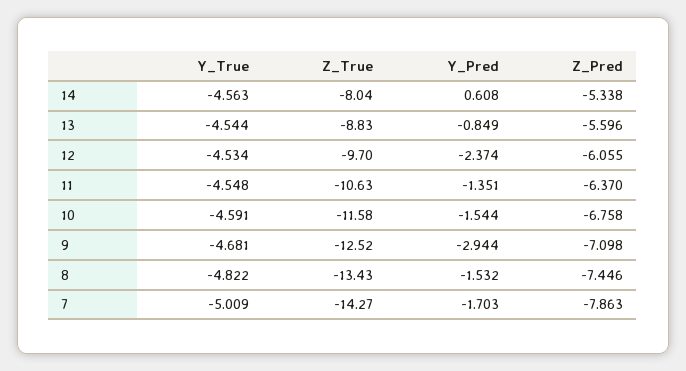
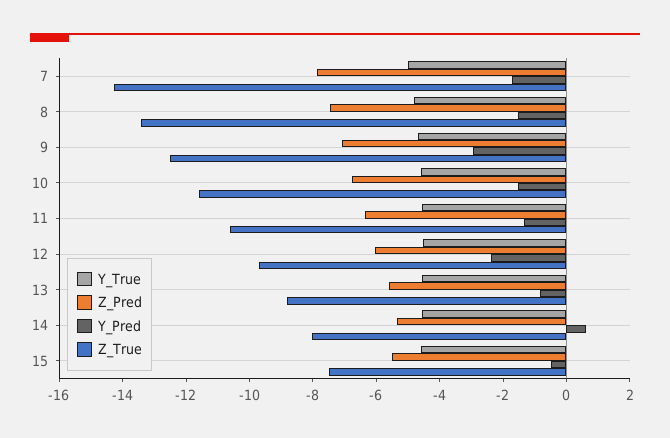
Y_True, 15: none -> -4.5
Z_Pred, 15: none -> -5.5
Y_Pred, 15: none -> -0.5
Z_True, 15: none -> -7.5

